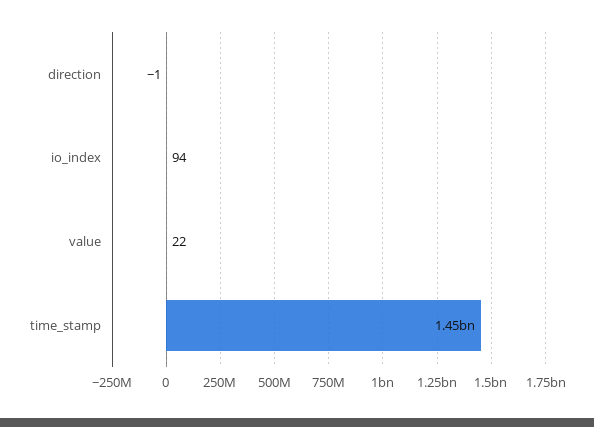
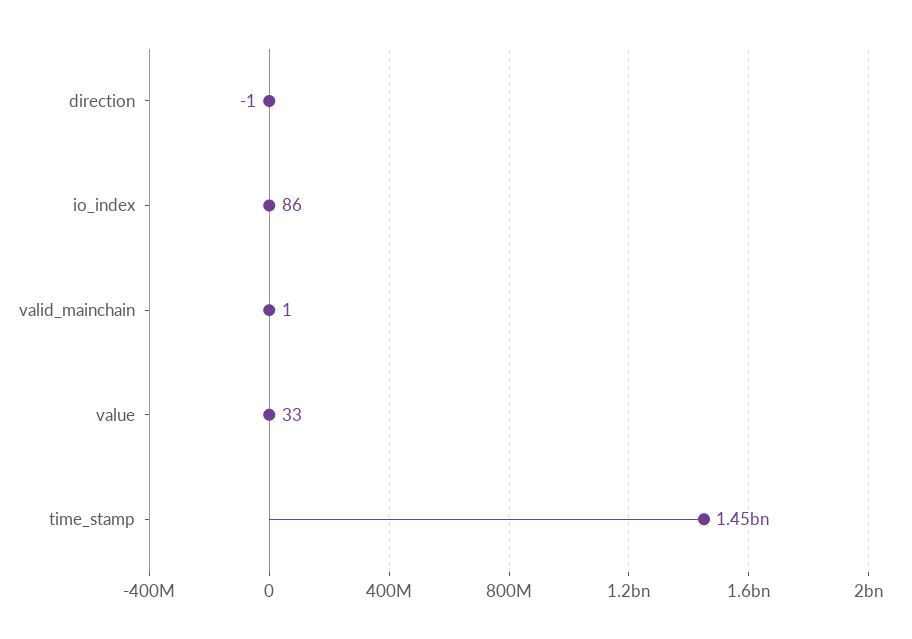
io_index: 94 -> 86
value: 22 -> 33
valid_mainchain: none -> 1

